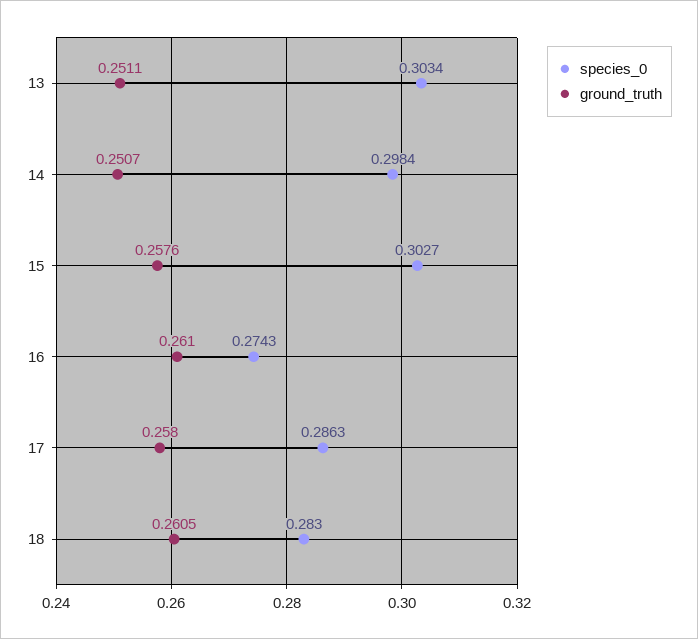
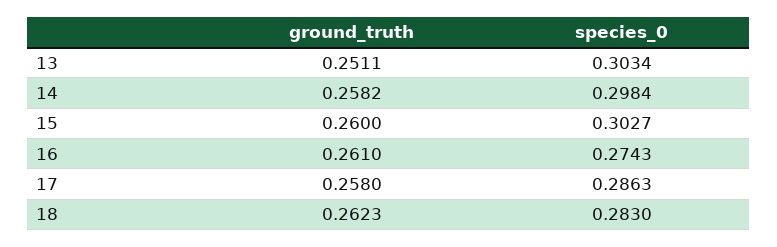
ground_truth, 14: 0.2507 -> 0.2582
ground_truth, 15: 0.2576 -> 0.26
ground_truth, 18: 0.2605 -> 0.2623

